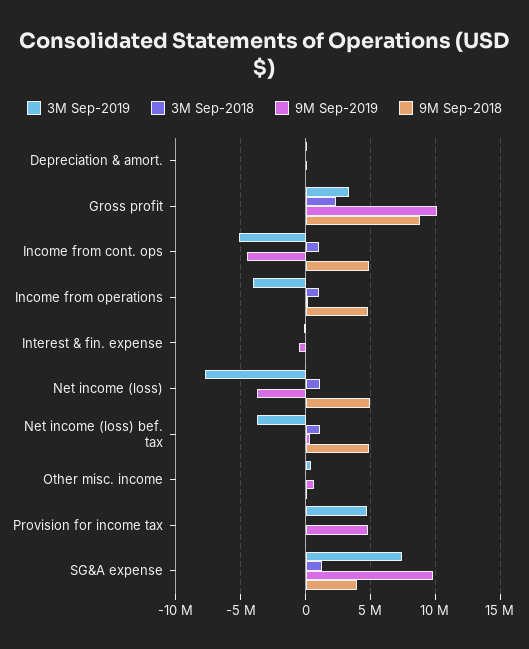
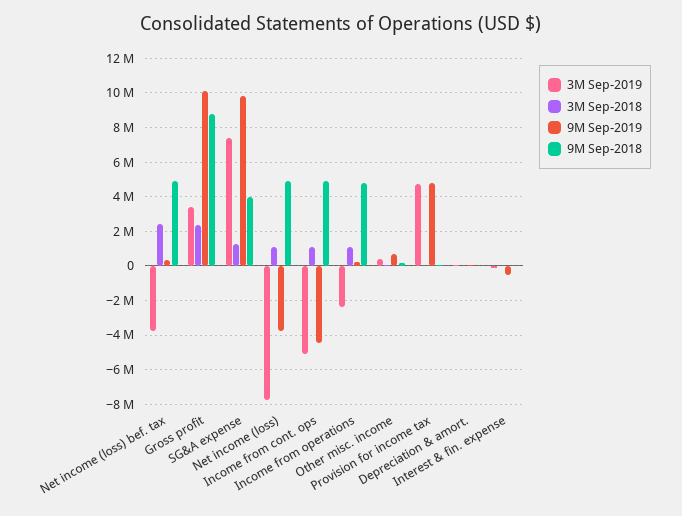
3M Sep-2019, Income from operations: -4000000 -> -2500000
3M Sep-2018, Net income (loss) bef. tax: 1000000 -> 2500000

